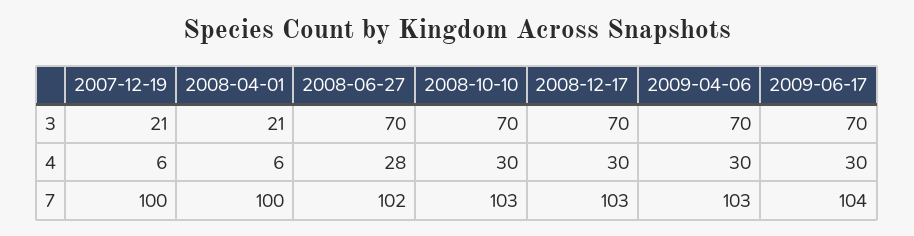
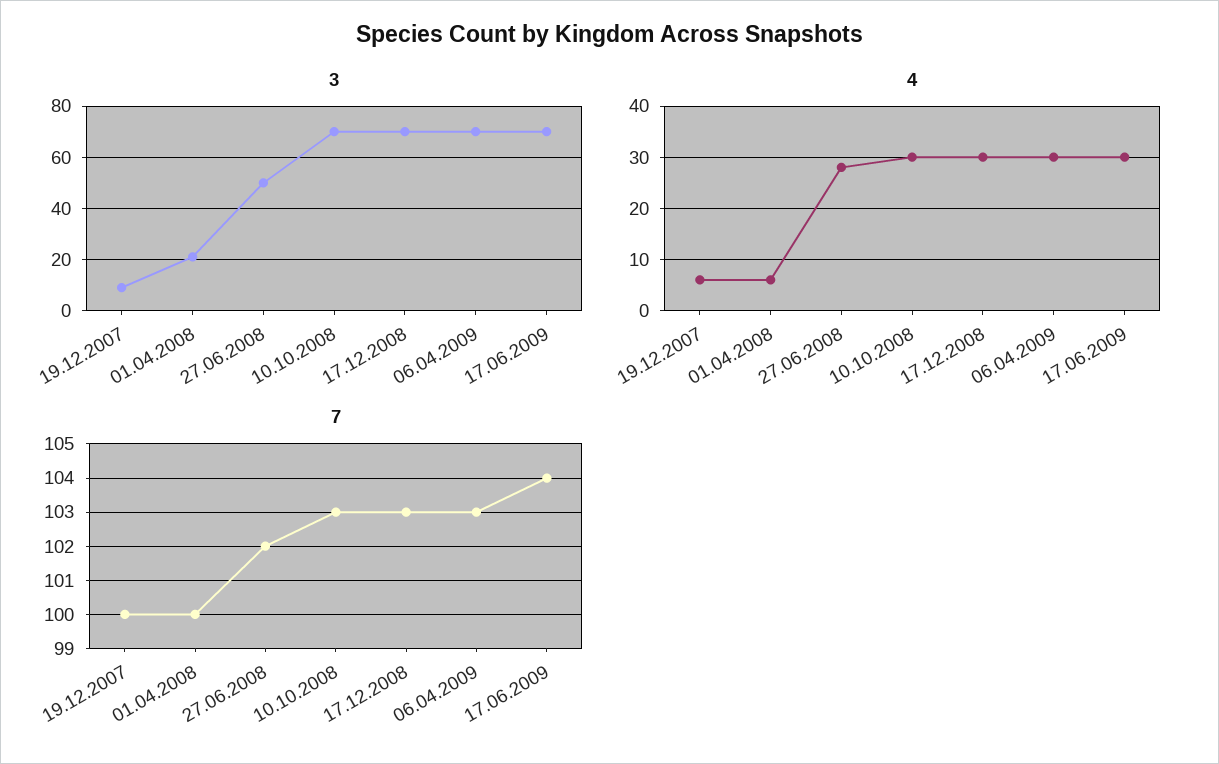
3, 2007-12-19: 21 -> 10
3, 2008-06-27: 70 -> 50

